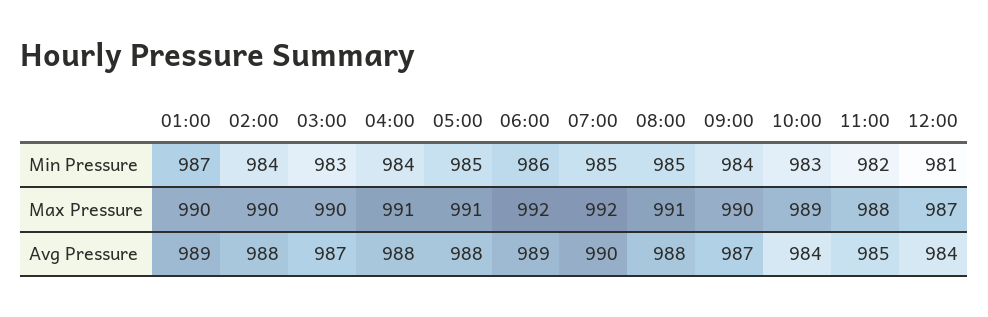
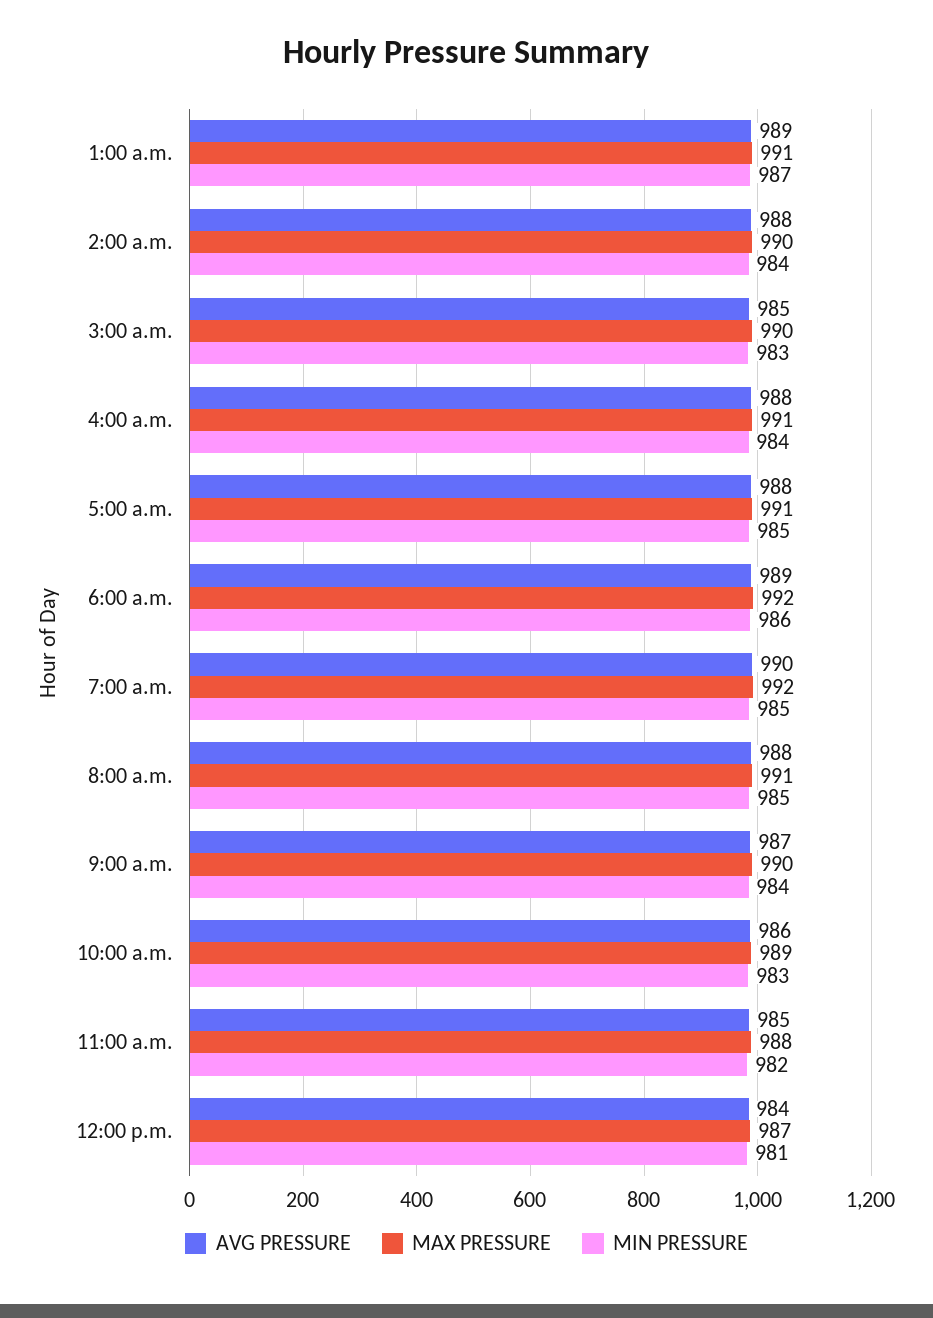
Max Pressure, 01:00: 990 -> 991
Avg Pressure, 03:00: 987 -> 985
Avg Pressure, 10:00: 984 -> 986

